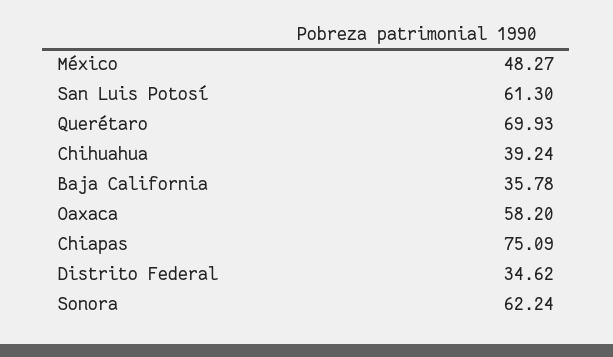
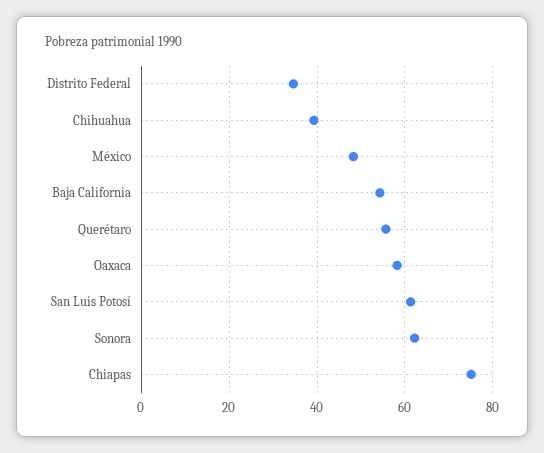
Querétaro: 69.93 -> 56
Baja California: 35.78 -> 54

